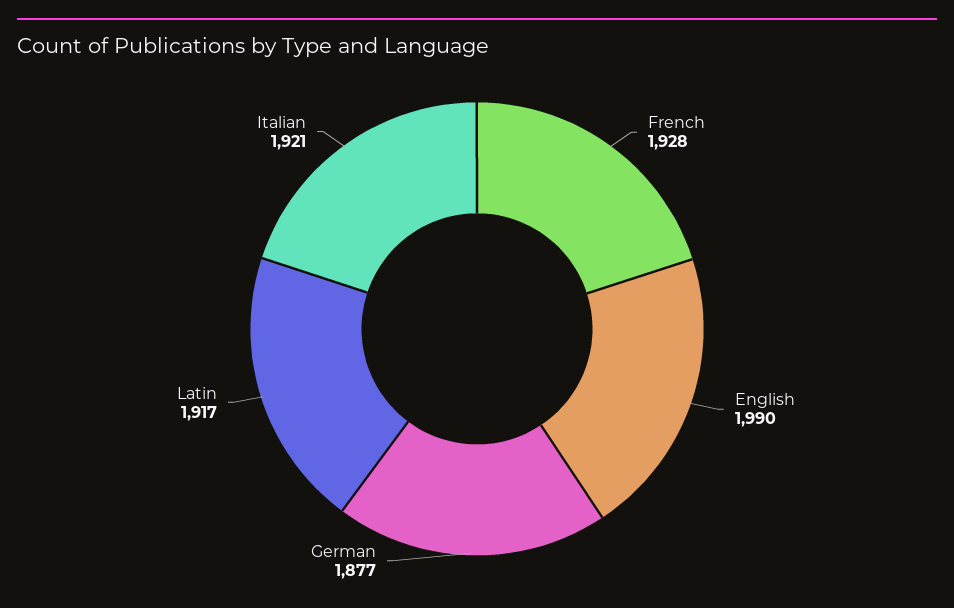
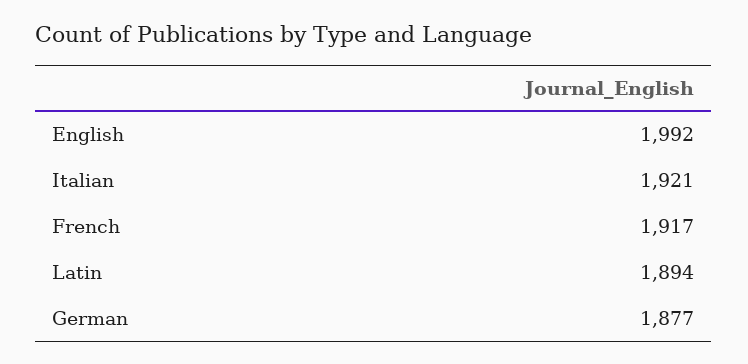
French: 1928 -> 1917
English: 1990 -> 1992
Latin: 1917 -> 1894

